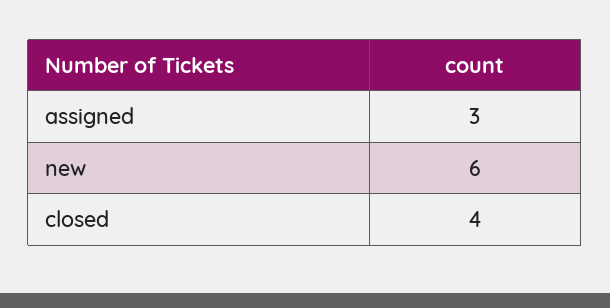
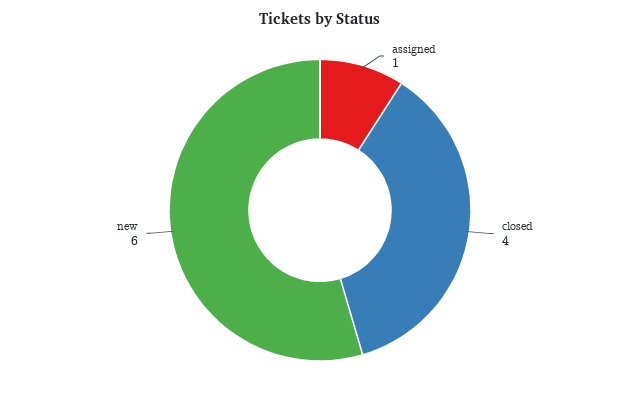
assigned: 3 -> 1

